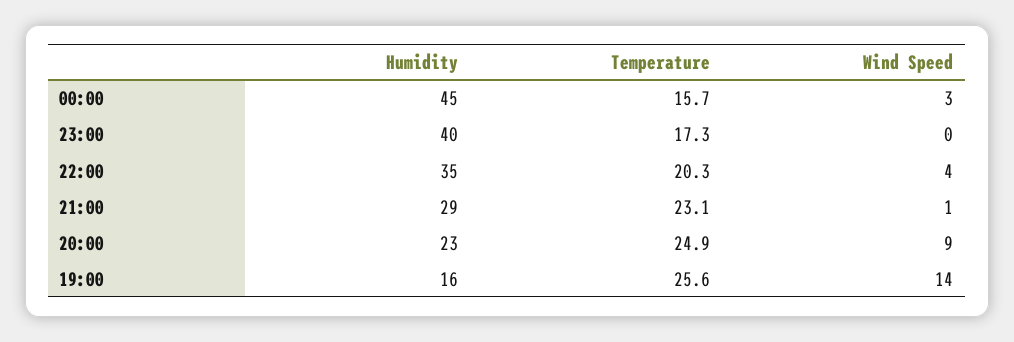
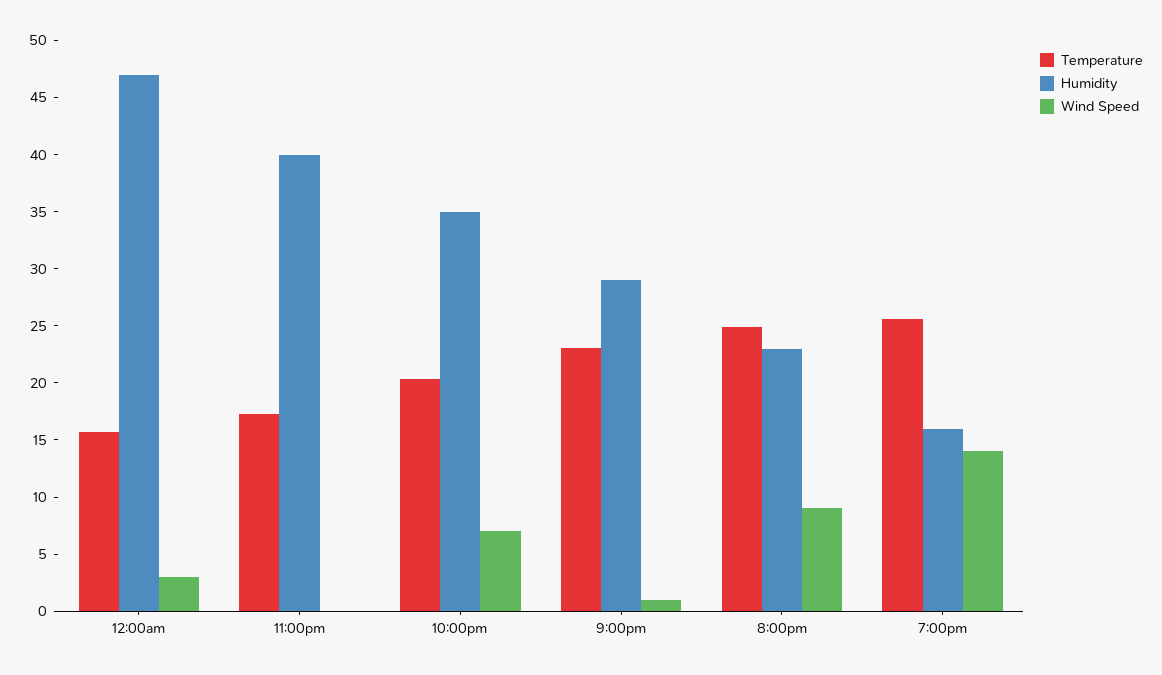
Humidity, 00:00: 45 -> 47
Wind Speed, 22:00: 4 -> 7

